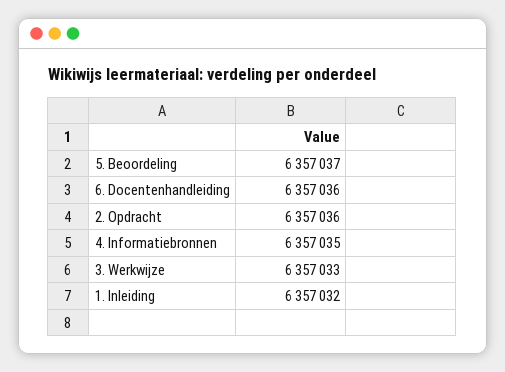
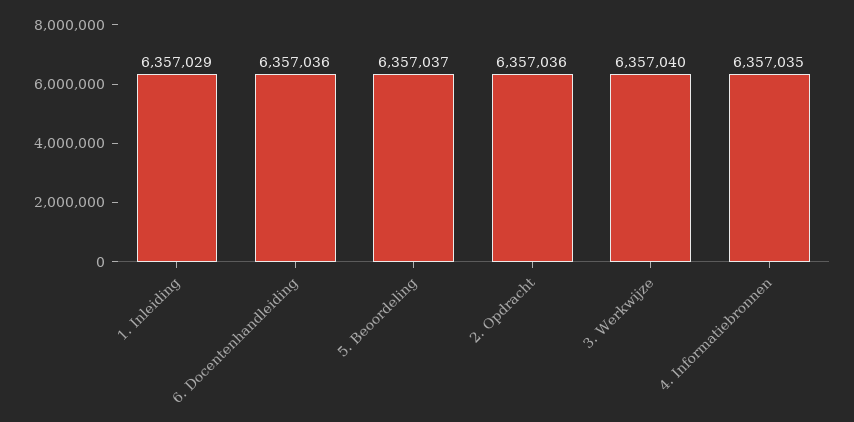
3. Werkwijze: 6357033 -> 6357040
1. Inleiding: 6357032 -> 6357029

